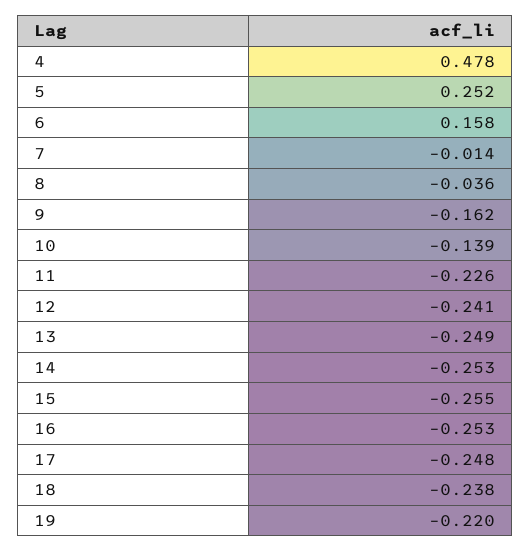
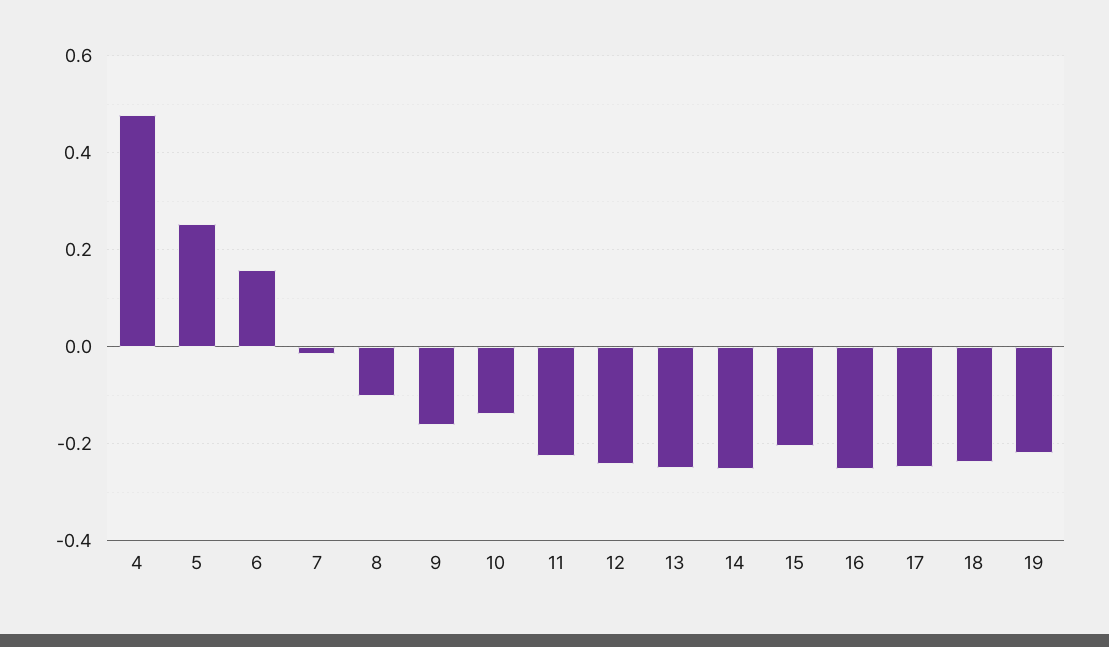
8: -0.036 -> -0.1
15: -0.255 -> -0.2

